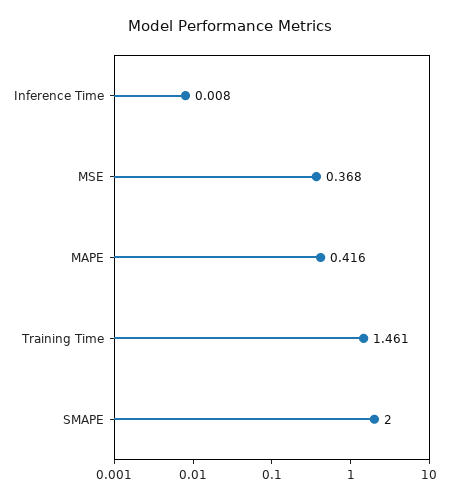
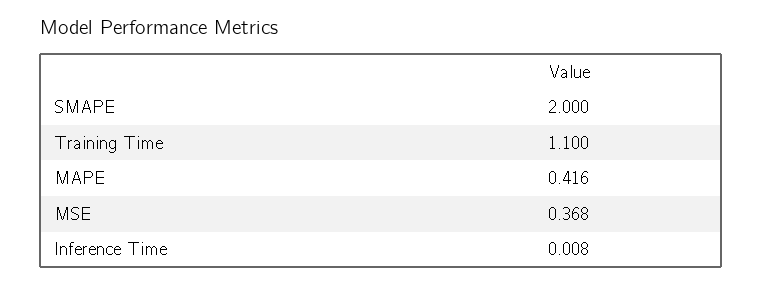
Training Time: 1.461 -> 1.1

